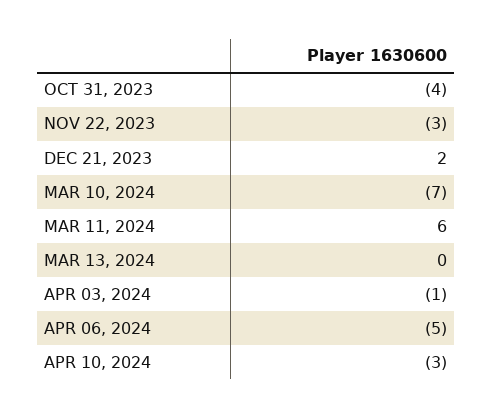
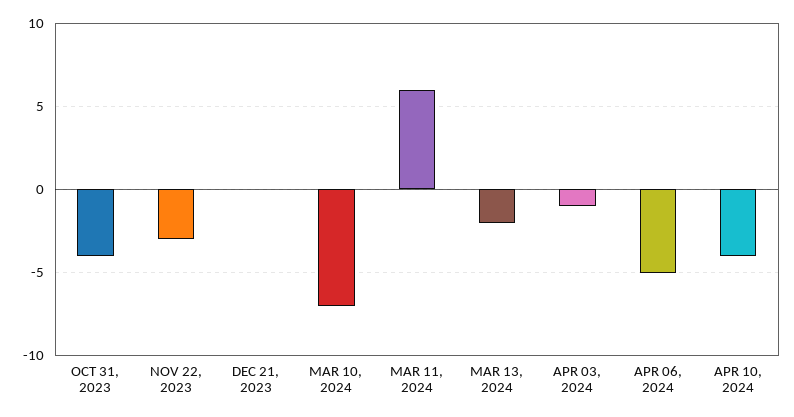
DEC 21, 2023: 2 -> 0
MAR 13, 2024: 0 -> -2
APR 10, 2024: -3 -> -4

